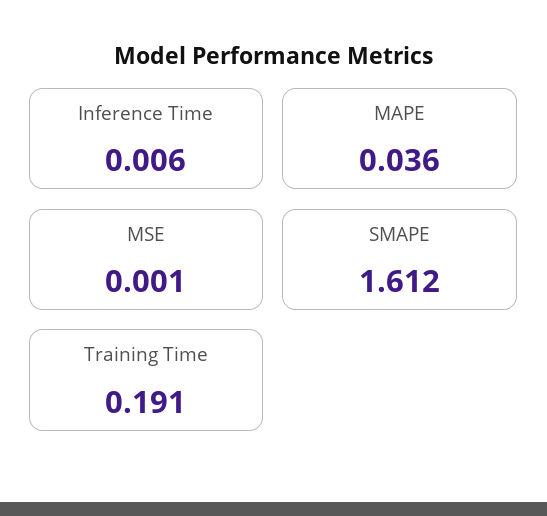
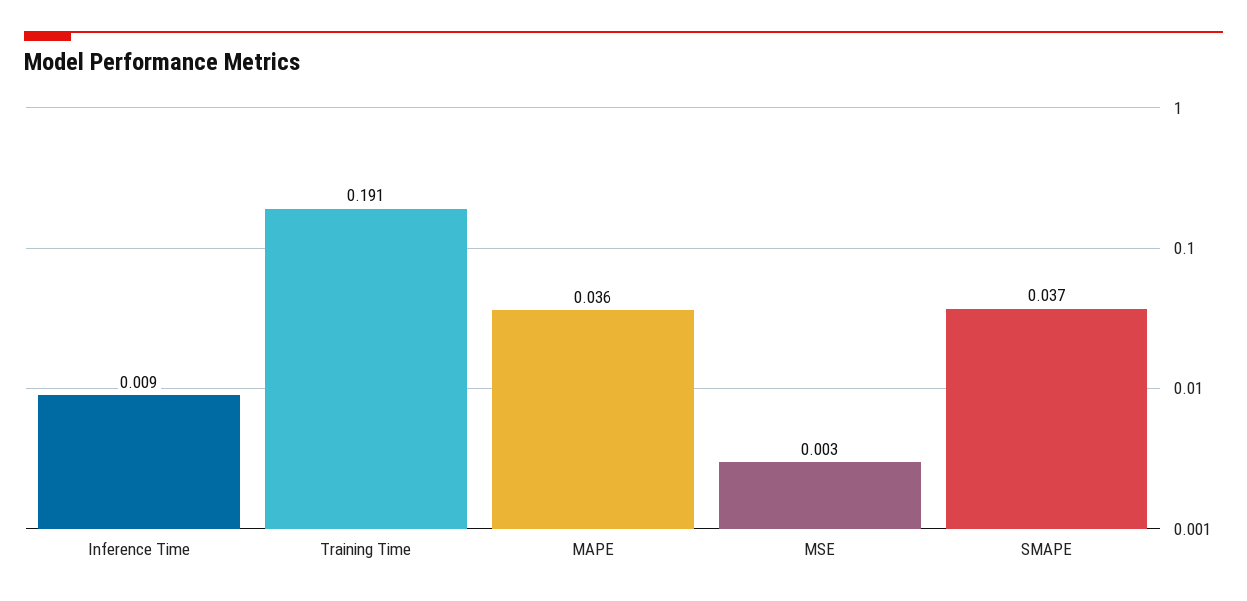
Inference Time: 0.006 -> 0.009
MSE: 0.001 -> 0.003
SMAPE: 1.612 -> 0.037

